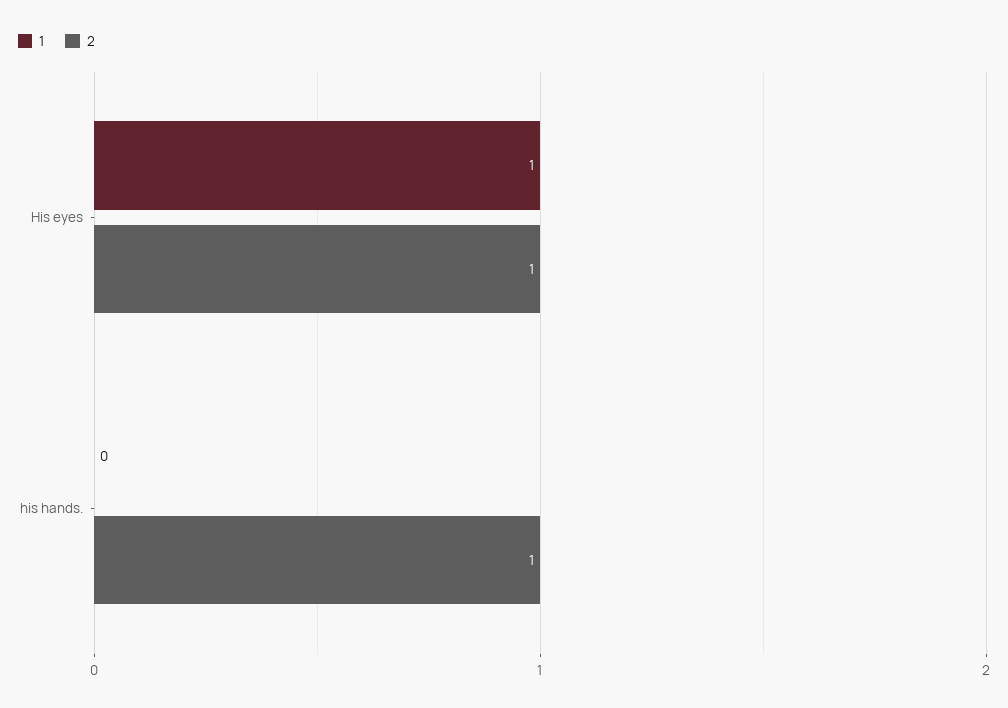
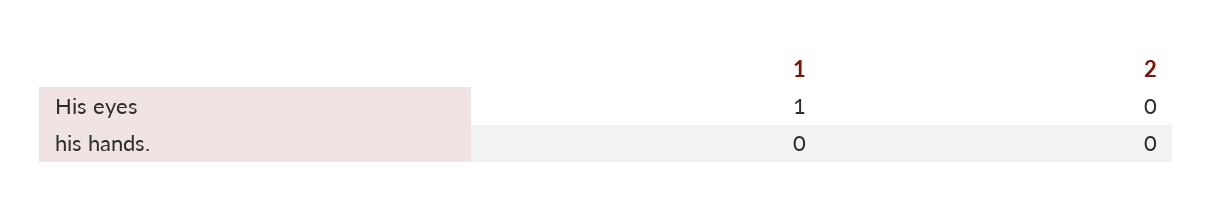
2, His eyes: 1 -> 0
2, his hands.: 1 -> 0

